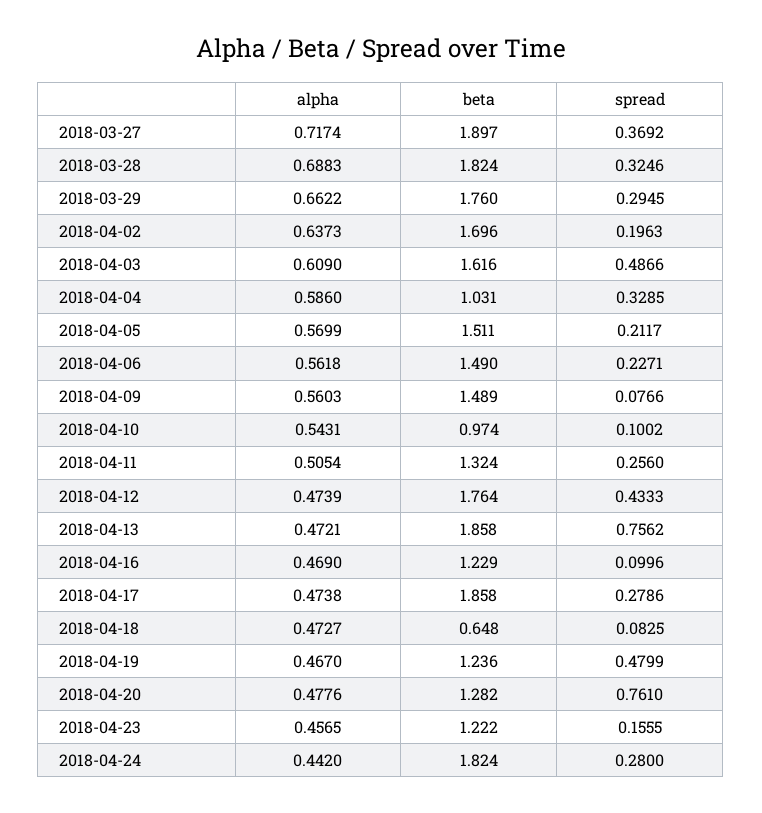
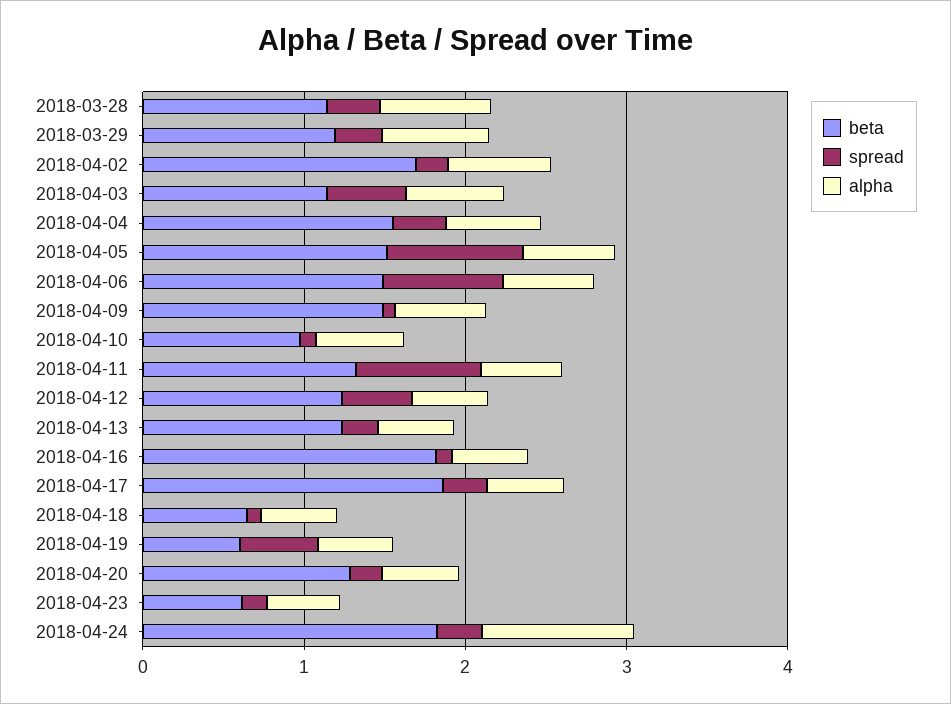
alpha, 2018-03-27: 0.7174 -> none
beta, 2018-03-27: 1.897 -> none
spread, 2018-03-27: 0.3692 -> none
beta, 2018-03-28: 1.824 -> 1.2
beta, 2018-03-29: 1.76 -> 1.2
beta, 2018-04-03: 1.616 -> 1.2
beta, 2018-04-04: 1.031 -> 1.6
spread, 2018-04-05: 0.2117 -> 0.8
spread, 2018-04-06: 0.2271 -> 0.8
spread, 2018-04-11: 0.256 -> 0.8
beta, 2018-04-12: 1.764 -> 1.2
beta, 2018-04-13: 1.858 -> 1.2
spread, 2018-04-13: 0.7562 -> 0.2
beta, 2018-04-16: 1.229 -> 1.8
beta, 2018-04-19: 1.236 -> 0.6
spread, 2018-04-20: 0.761 -> 0.2
beta, 2018-04-23: 1.222 -> 0.6
alpha, 2018-04-24: 0.442 -> 1

